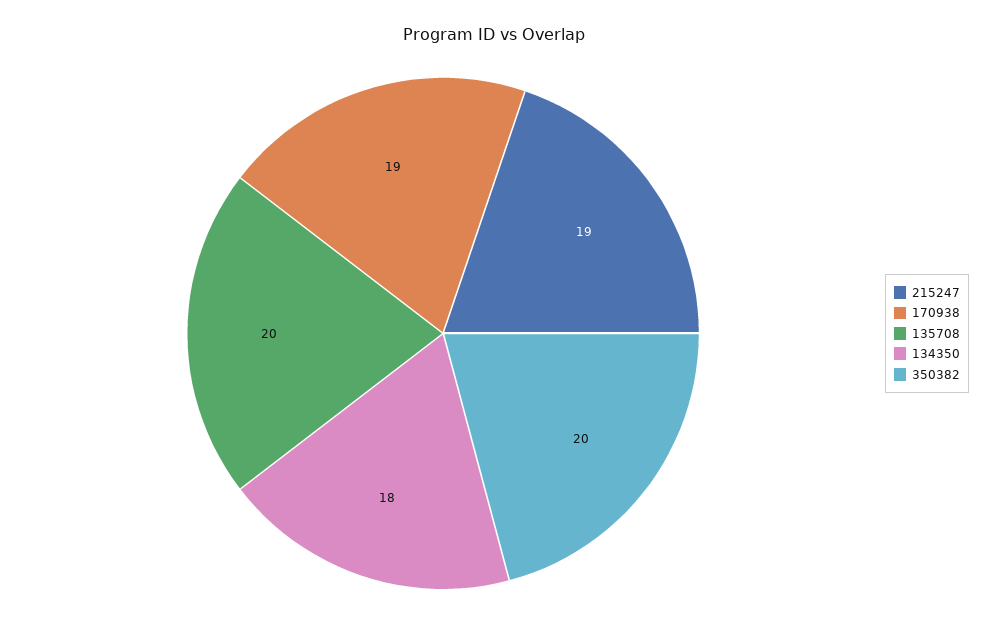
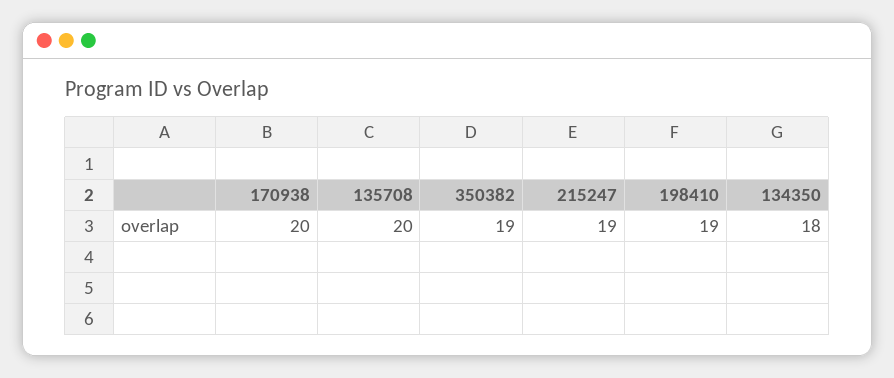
170938: 19 -> 20
350382: 20 -> 19
198410: none -> 19

